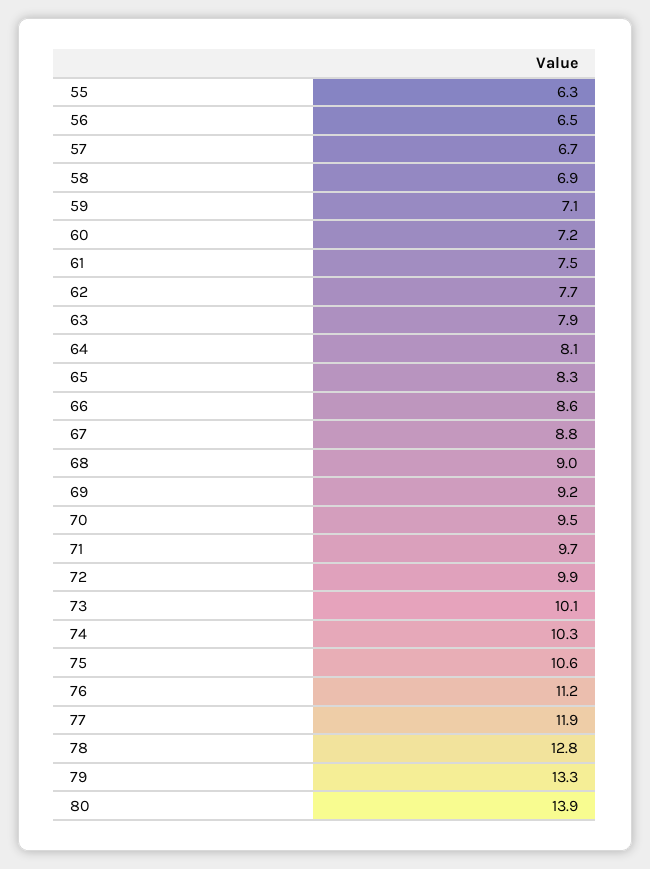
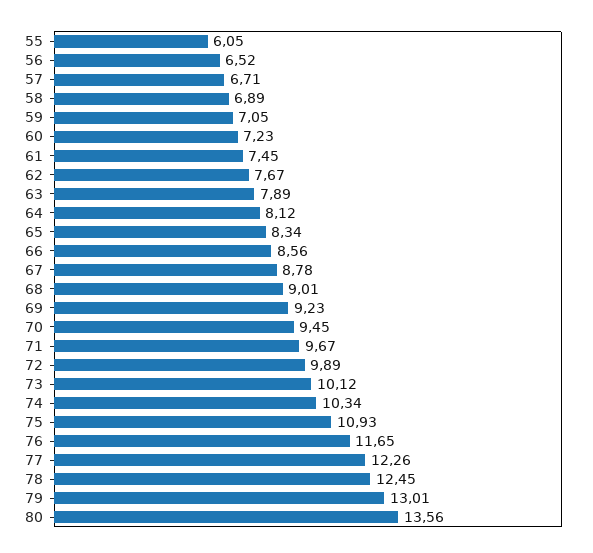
55: 6.3 -> 6.05
75: 10.6 -> 10.93
76: 11.2 -> 11.65
77: 11.9 -> 12.26
78: 12.8 -> 12.45
79: 13.3 -> 13.01
80: 13.9 -> 13.56

